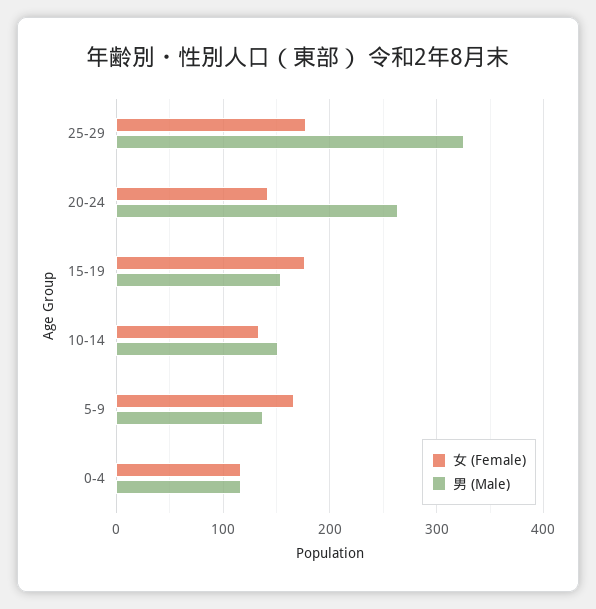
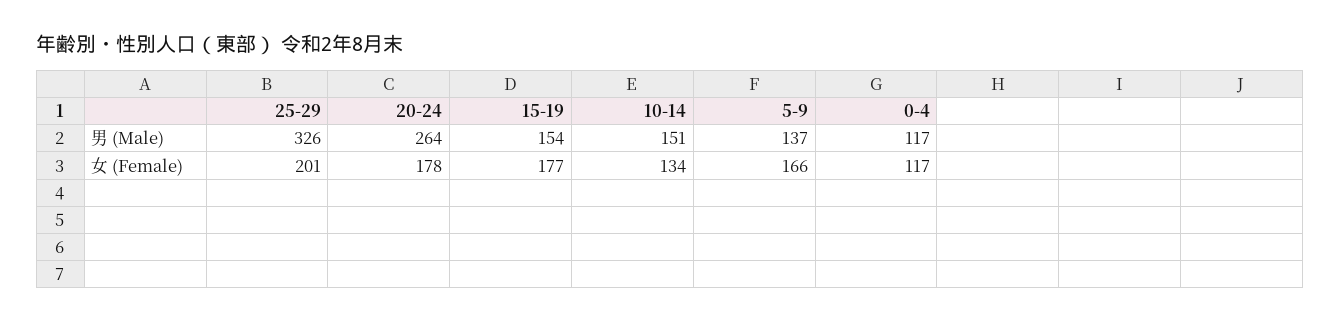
女 (Female), 25-29: 180 -> 201
女 (Female), 20-24: 140 -> 178

